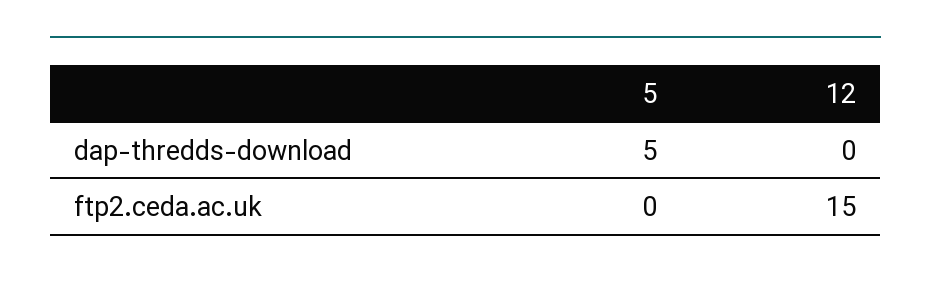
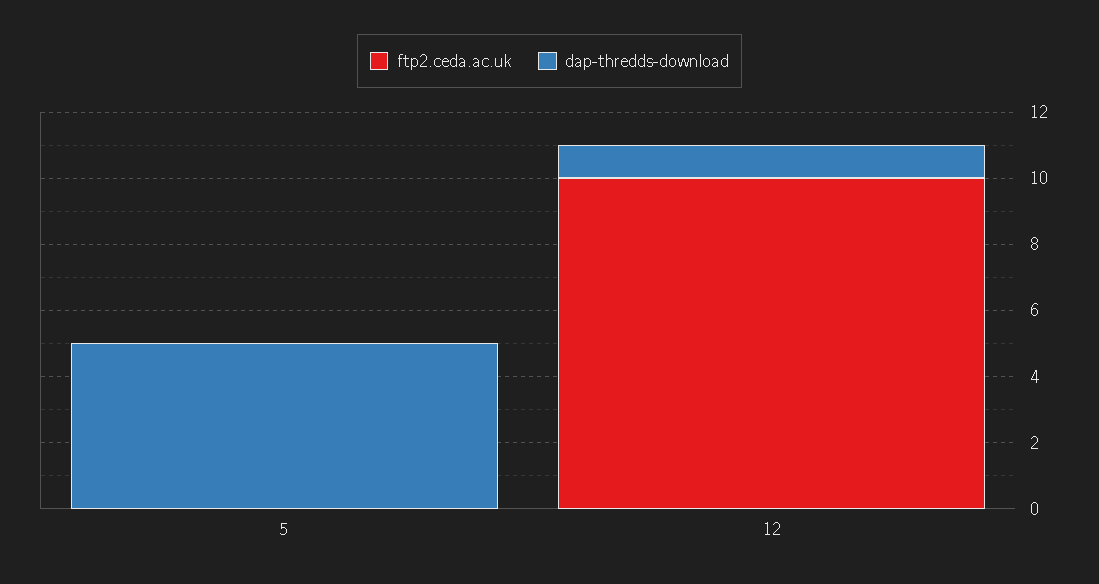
dap-thredds-download, 12: 0 -> 1
ftp2.ceda.ac.uk, 12: 15 -> 10

